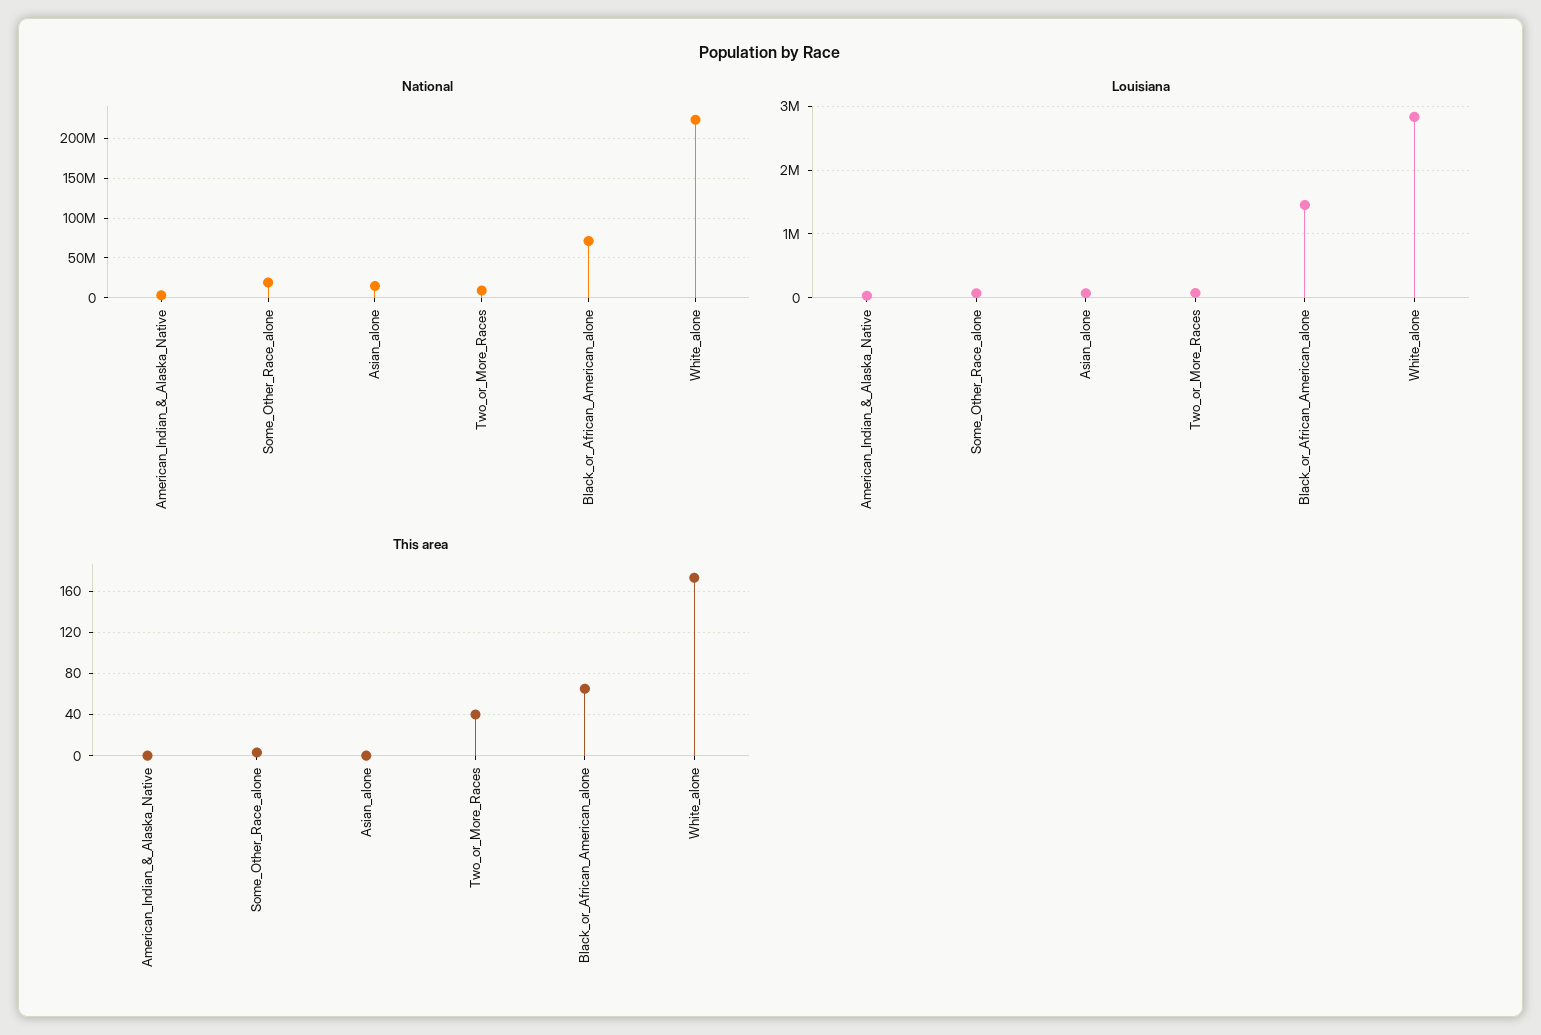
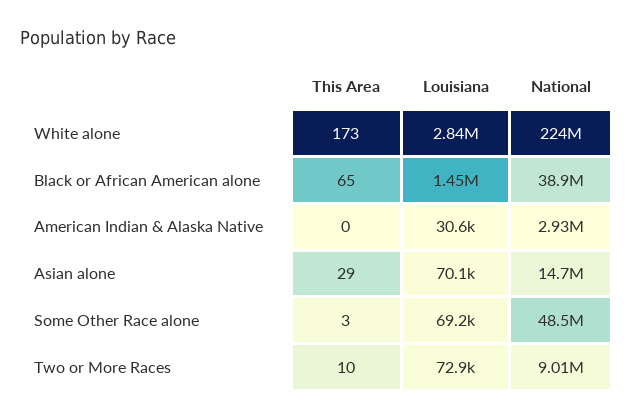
National, Some_Other_Race_alone: 20000000 -> 48500000
National, Black_or_African_American_alone: 70000000 -> 38900000
This area, Asian_alone: 0 -> 29
This area, Two_or_More_Races: 40 -> 10

